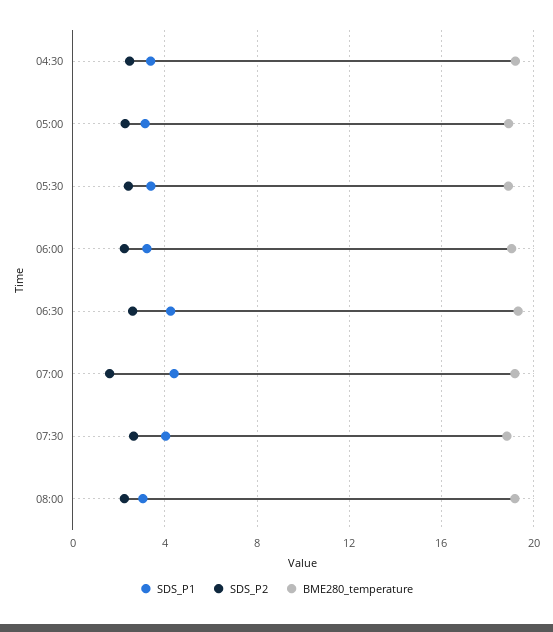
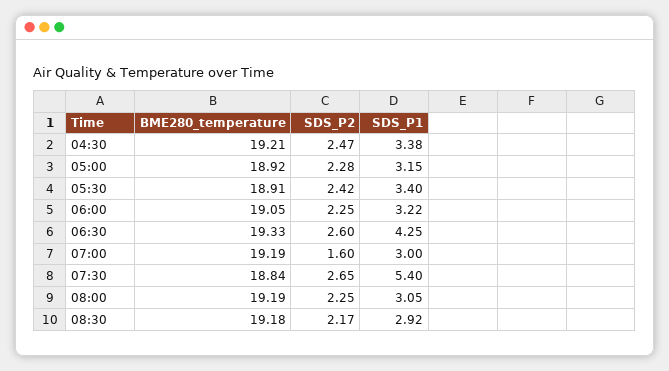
SDS_P1, 07:00: 4.5 -> 3
SDS_P1, 07:30: 4 -> 5.4
BME280_temperature, 08:30: none -> 19.18
SDS_P2, 08:30: none -> 2.17
SDS_P1, 08:30: none -> 2.92

